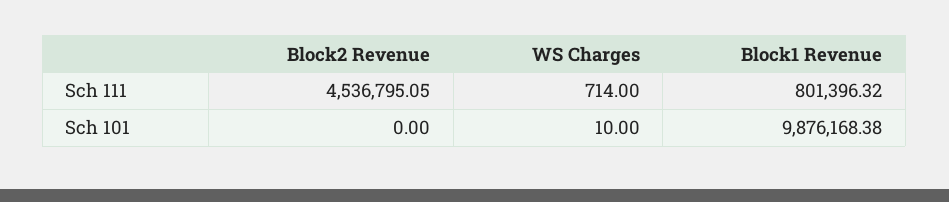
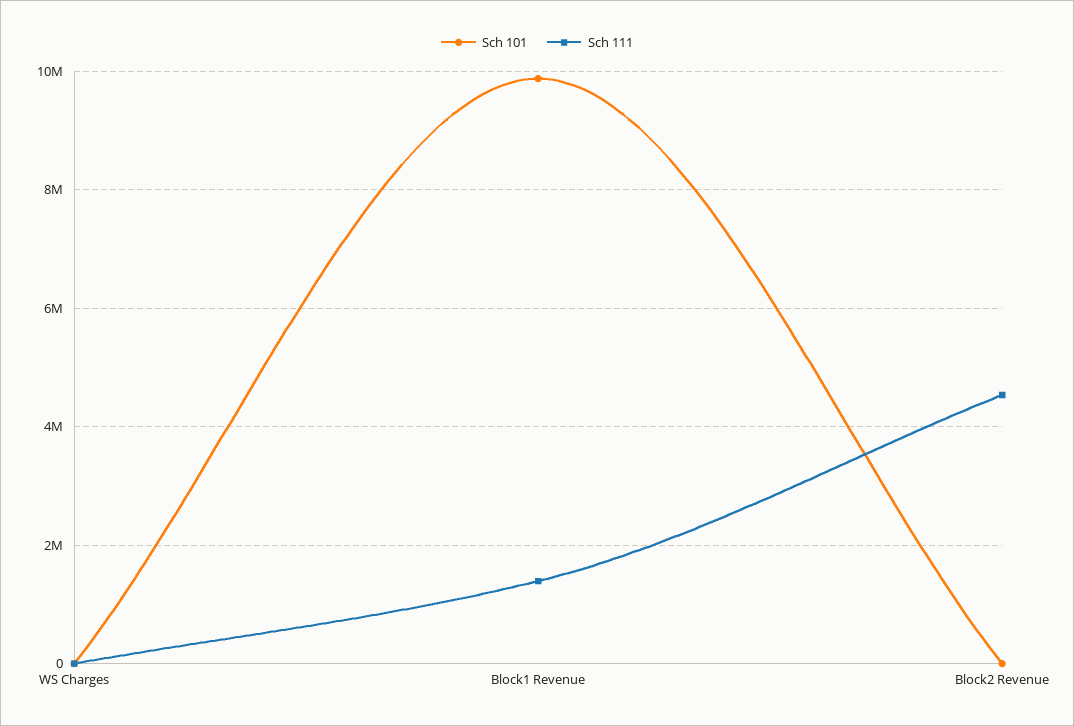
Sch 111, Block1 Revenue: 801396.32 -> 1400000

